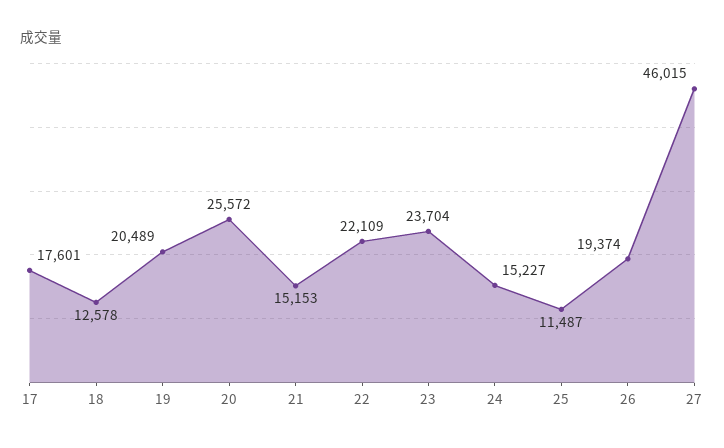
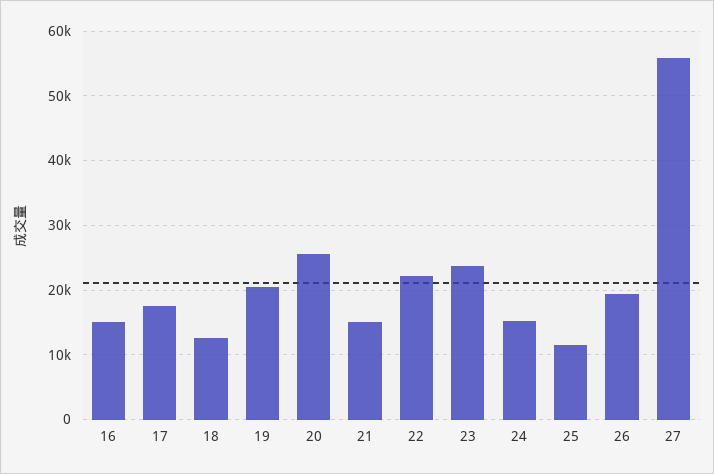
27: 46015 -> 56000
16: none -> 15000

